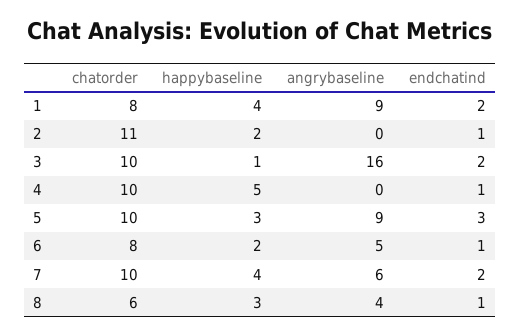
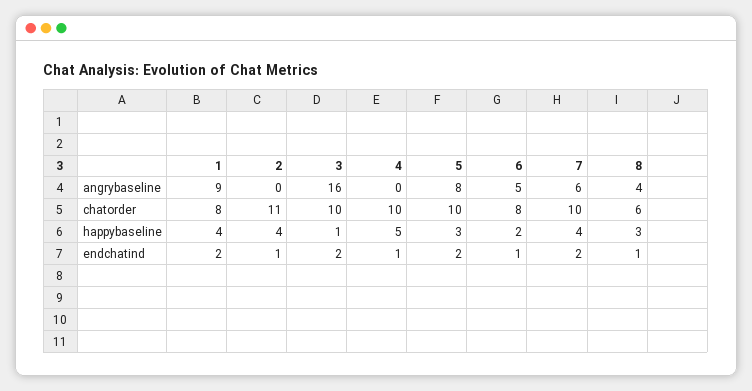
happybaseline, 2: 2 -> 4
angrybaseline, 5: 9 -> 8
endchatind, 5: 3 -> 2

